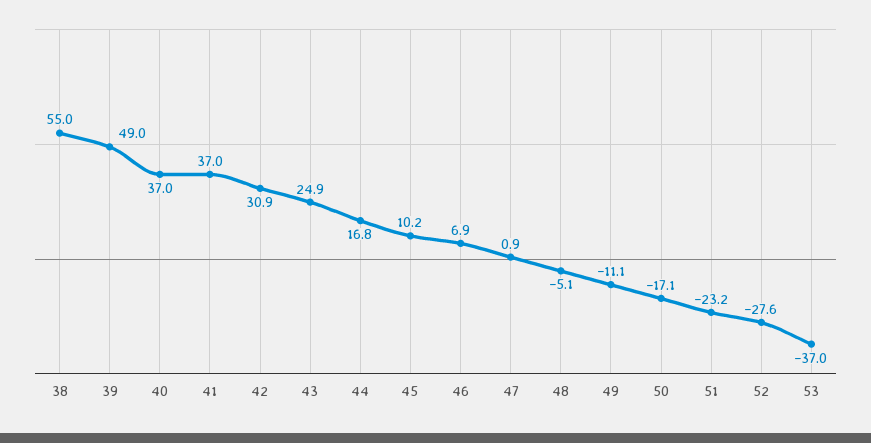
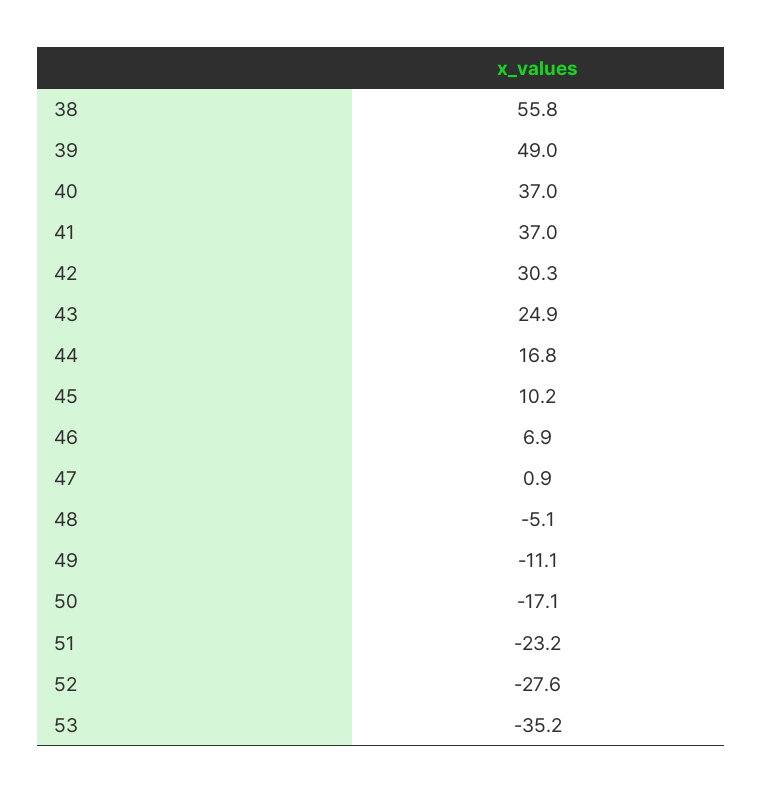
38: 55 -> 55.8
42: 30.9 -> 30.3
53: -37 -> -35.2

